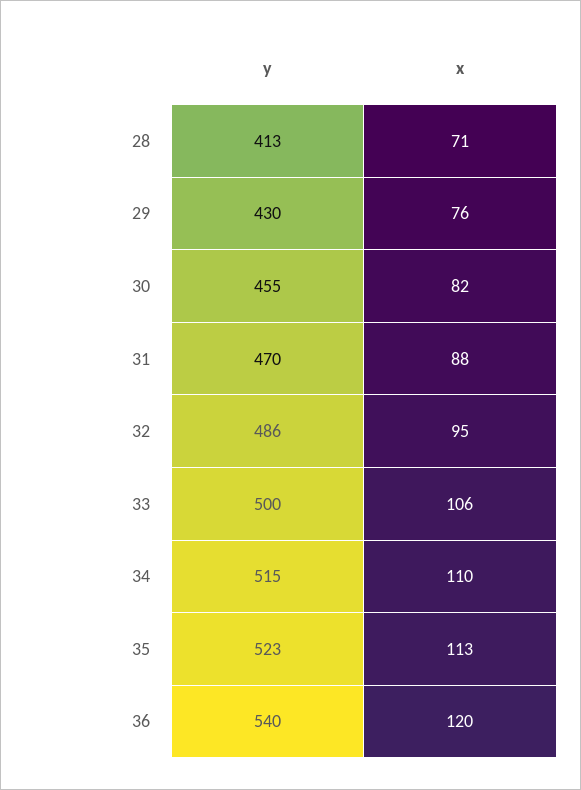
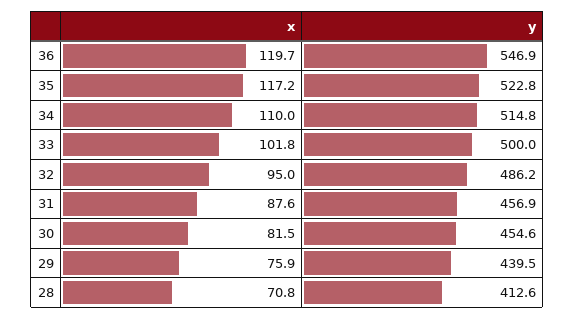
y, 29: 430 -> 439.5
y, 31: 470 -> 456.9
x, 33: 106 -> 101.8
x, 35: 113 -> 117.2
y, 36: 540 -> 546.9

